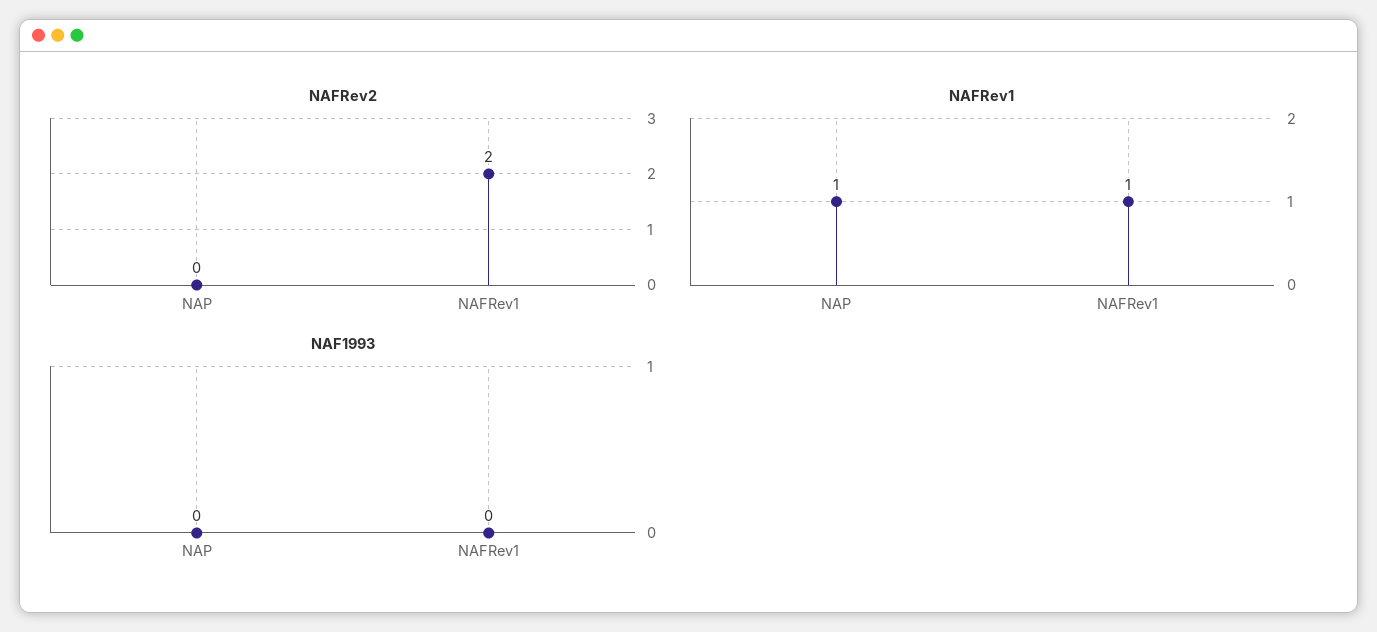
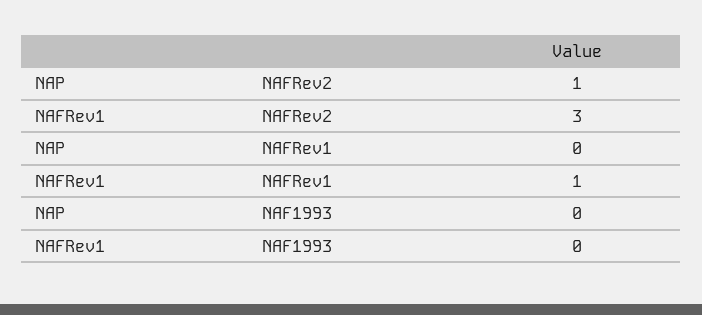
NAFRev2, NAP: 0 -> 1
NAFRev2, NAFRev1: 2 -> 3
NAFRev1, NAP: 1 -> 0

